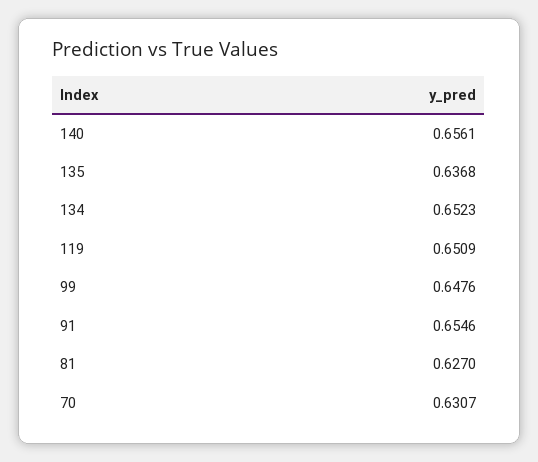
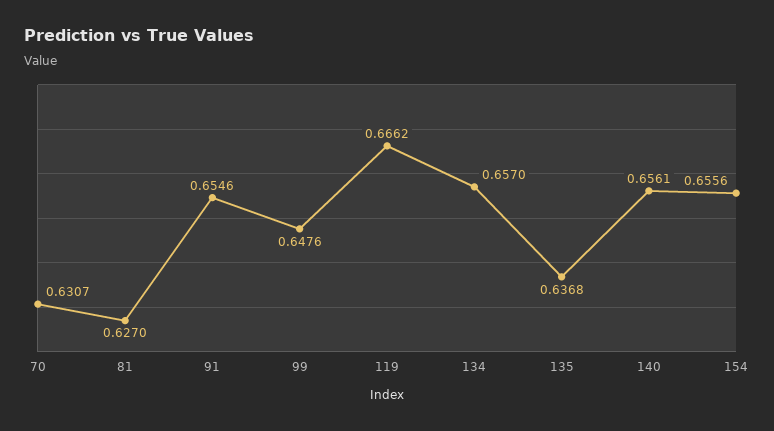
134: 0.6523 -> 0.657
119: 0.6509 -> 0.6662
154: none -> 0.6556

